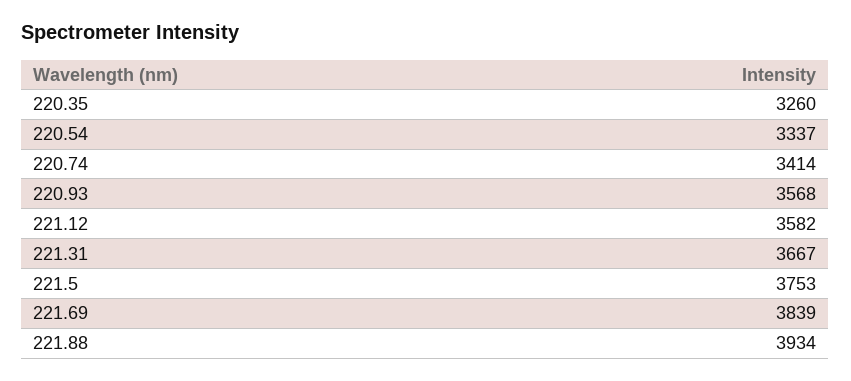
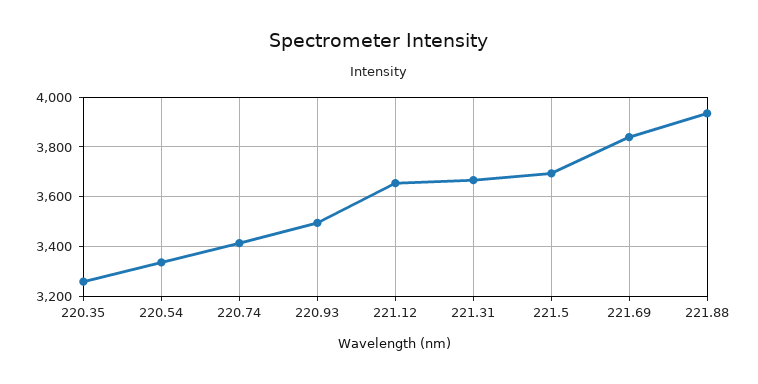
220.93: 3568 -> 3500
221.12: 3582 -> 3650
221.5: 3753 -> 3700

